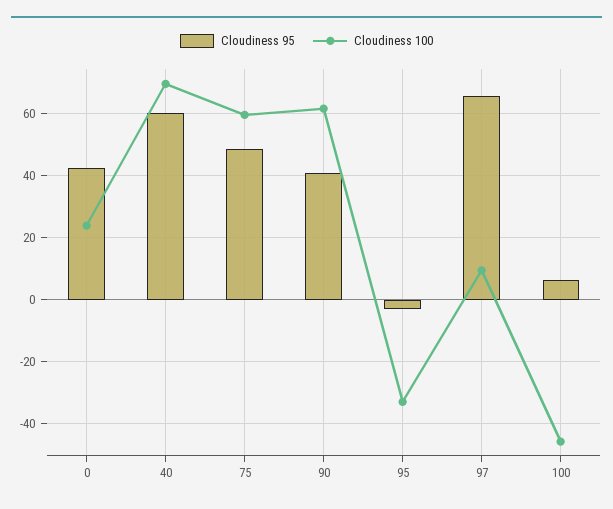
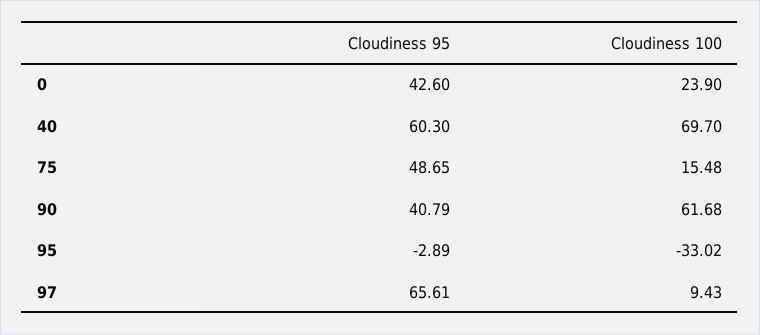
Cloudiness 100, 75: 60 -> 15.48
Cloudiness 95, 100: 6 -> none
Cloudiness 100, 100: -46 -> none

